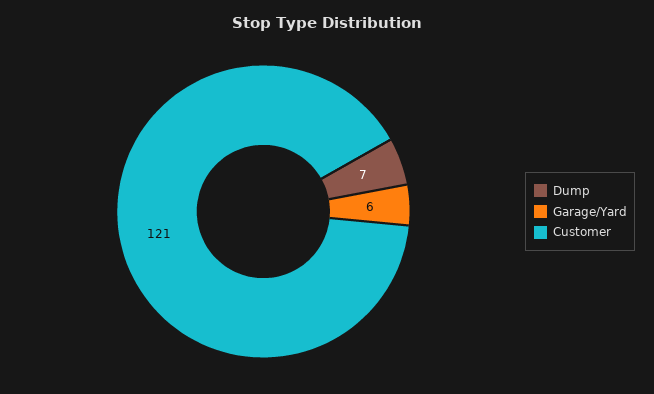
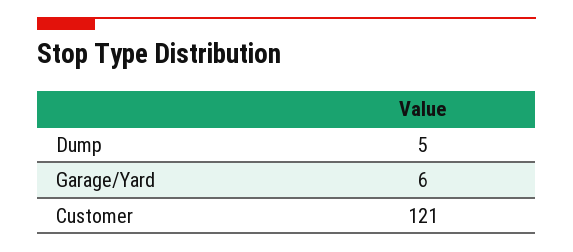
Dump: 7 -> 5

